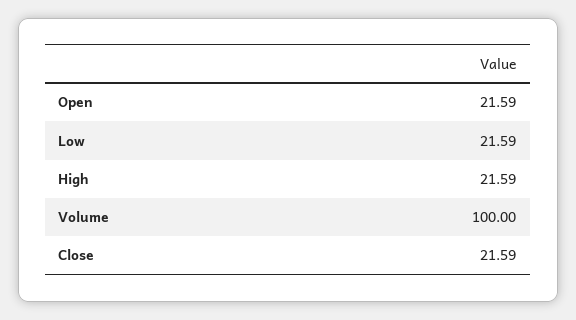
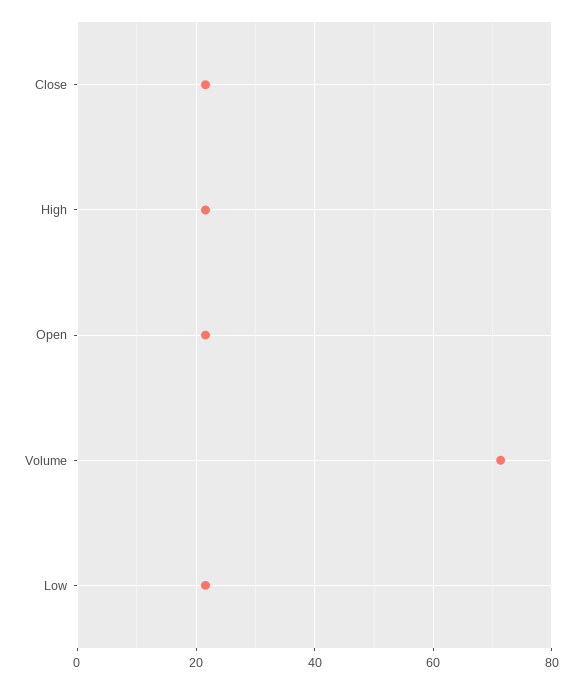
Volume: 100 -> 72

